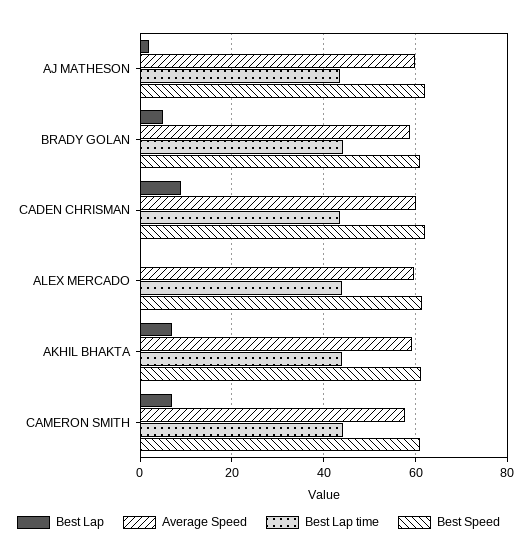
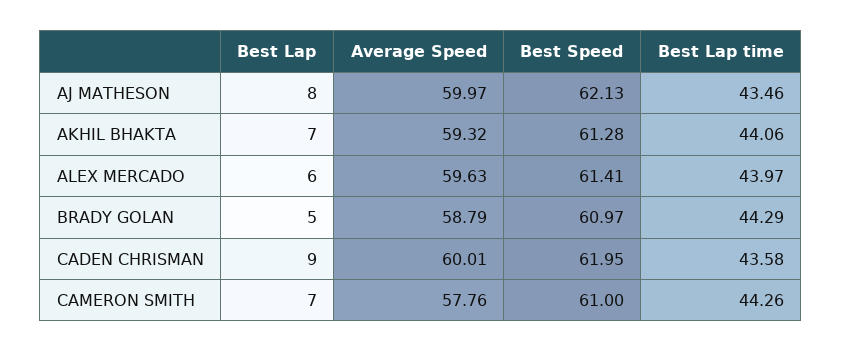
Best Lap, AJ MATHESON: 2 -> 8
Best Lap, ALEX MERCADO: 0 -> 6

